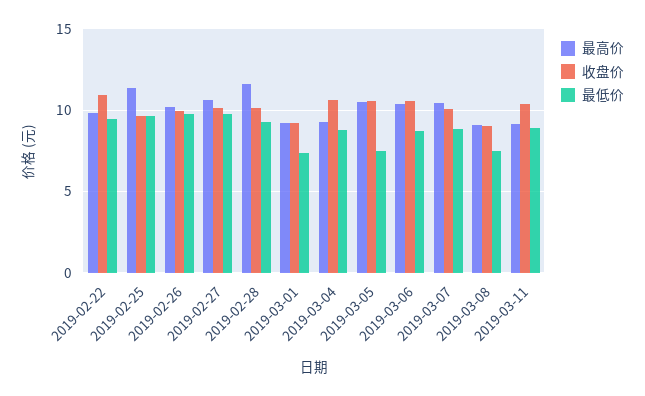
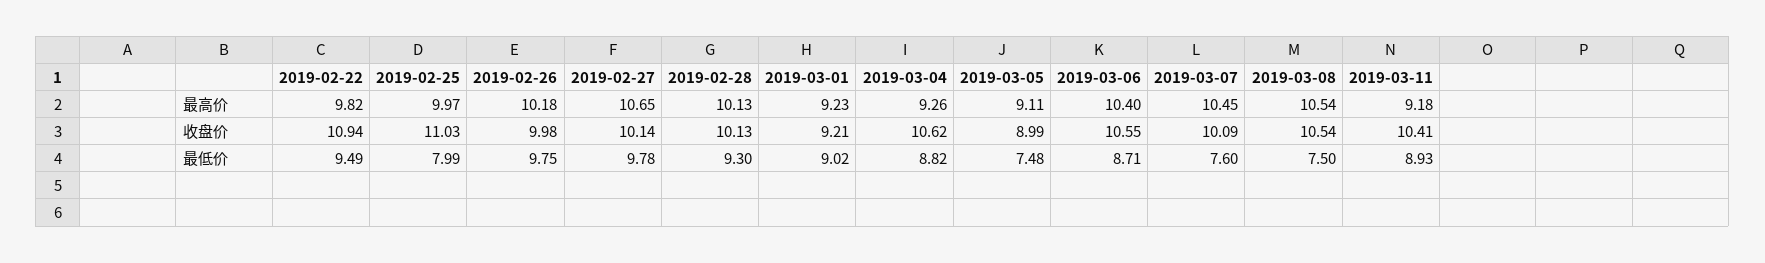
最高价, 2019-02-25: 11.5 -> 9.97
收盘价, 2019-02-25: 9.5 -> 11.03
最低价, 2019-02-25: 9.5 -> 7.99
最高价, 2019-02-28: 11.5 -> 10.13
最低价, 2019-03-01: 7.5 -> 9.02
最高价, 2019-03-05: 10.5 -> 9.11
收盘价, 2019-03-05: 10.5 -> 8.99
最低价, 2019-03-07: 9 -> 7.6
最高价, 2019-03-08: 9 -> 10.54
收盘价, 2019-03-08: 9 -> 10.54

